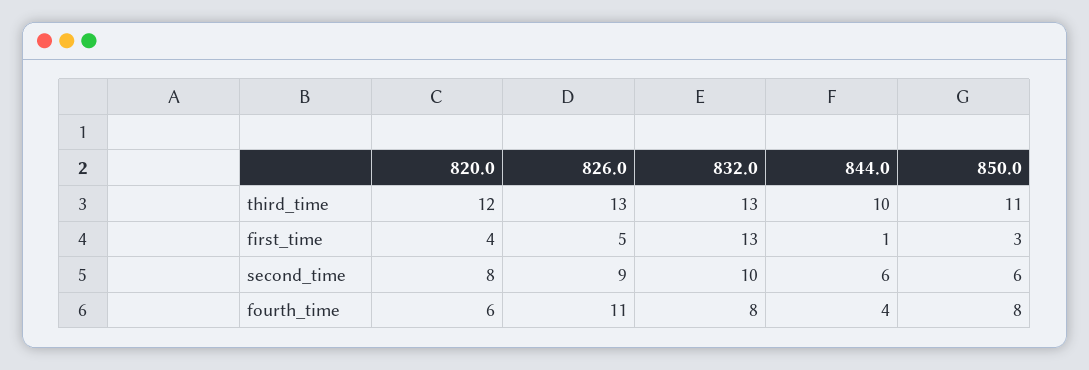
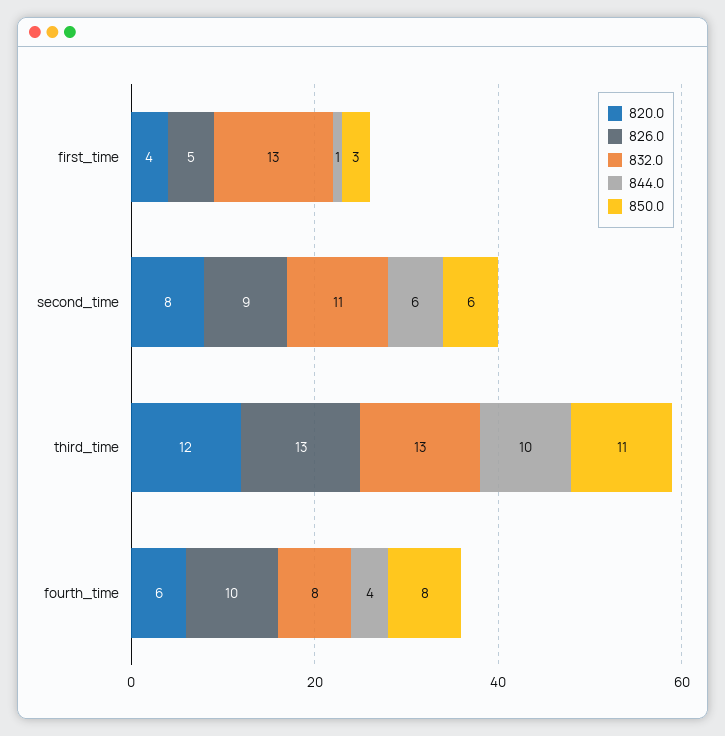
832.0, second_time: 10 -> 11
826.0, fourth_time: 11 -> 10

